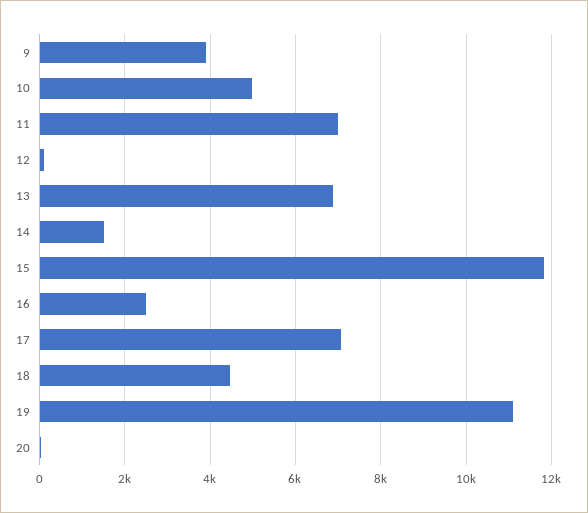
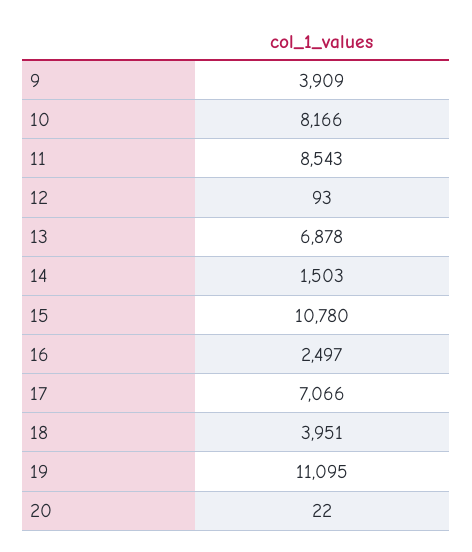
10: 5000 -> 8166
11: 7000 -> 8543
15: 11800 -> 10780
18: 4400 -> 3951

